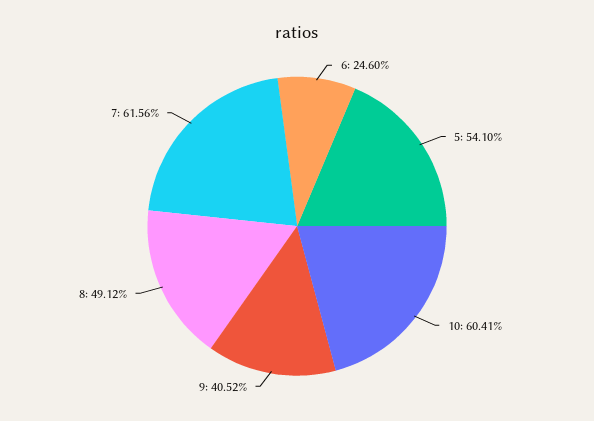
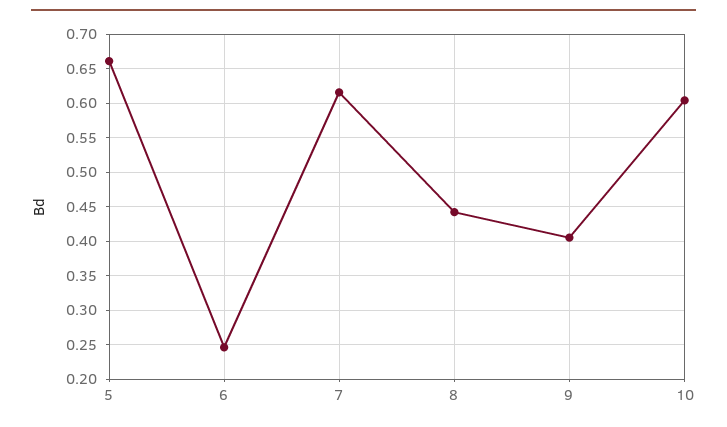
5: 0.541 -> 0.66
8: 0.4912 -> 0.44

